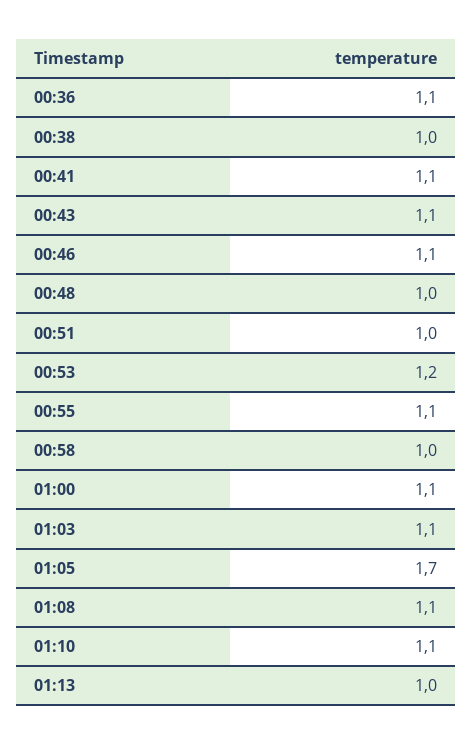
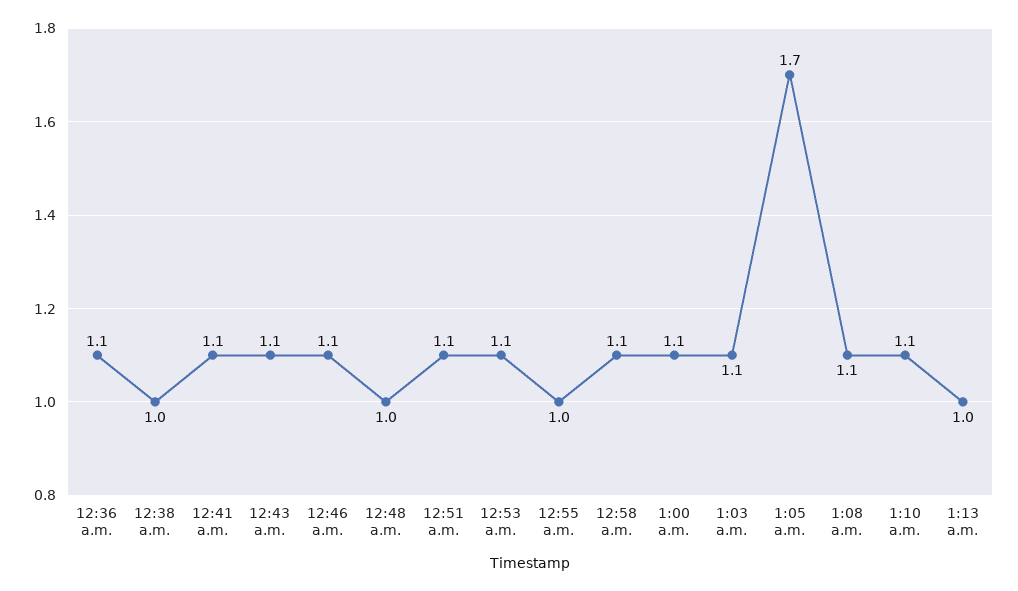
00:51: 1 -> 1.1
00:53: 1.2 -> 1.1
00:55: 1.1 -> 1
00:58: 1 -> 1.1

